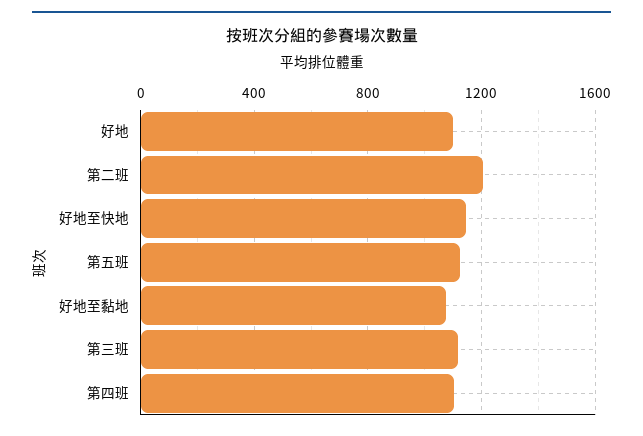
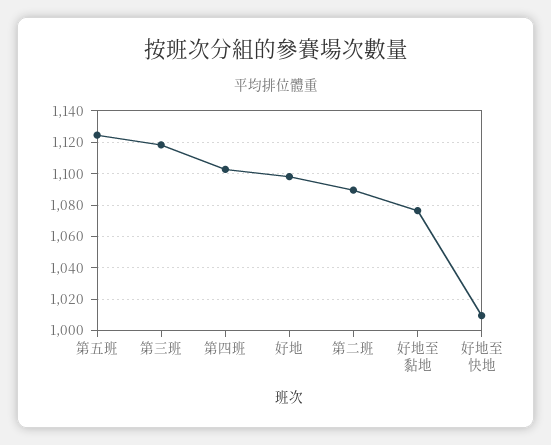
第二班: 1200 -> 1090
好地至快地: 1150 -> 1010

